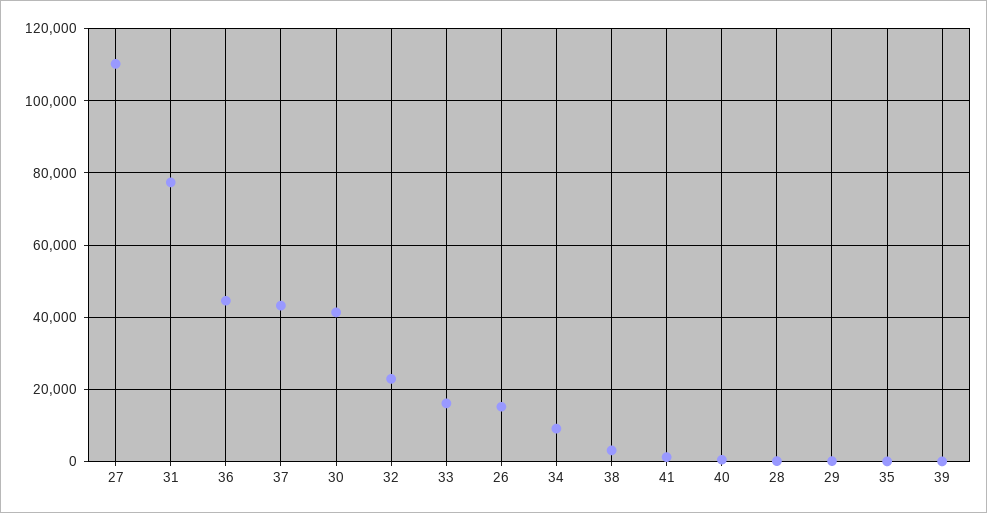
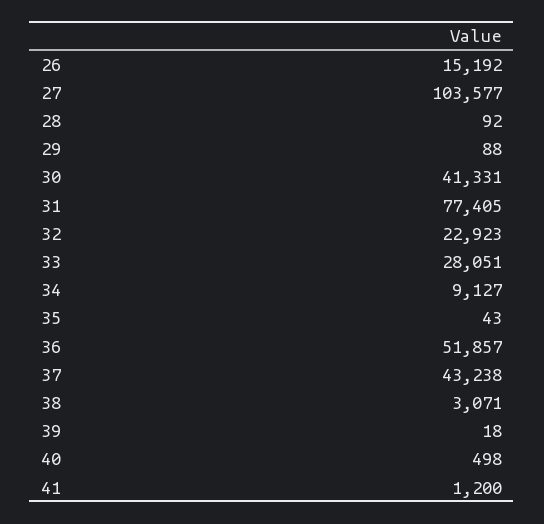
27: 110000 -> 103577
36: 44000 -> 51857
33: 16000 -> 28051

